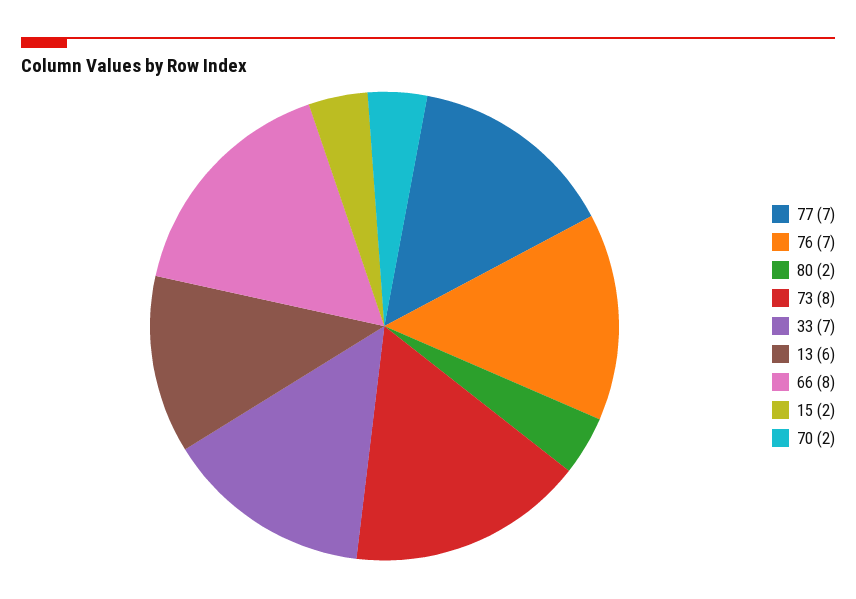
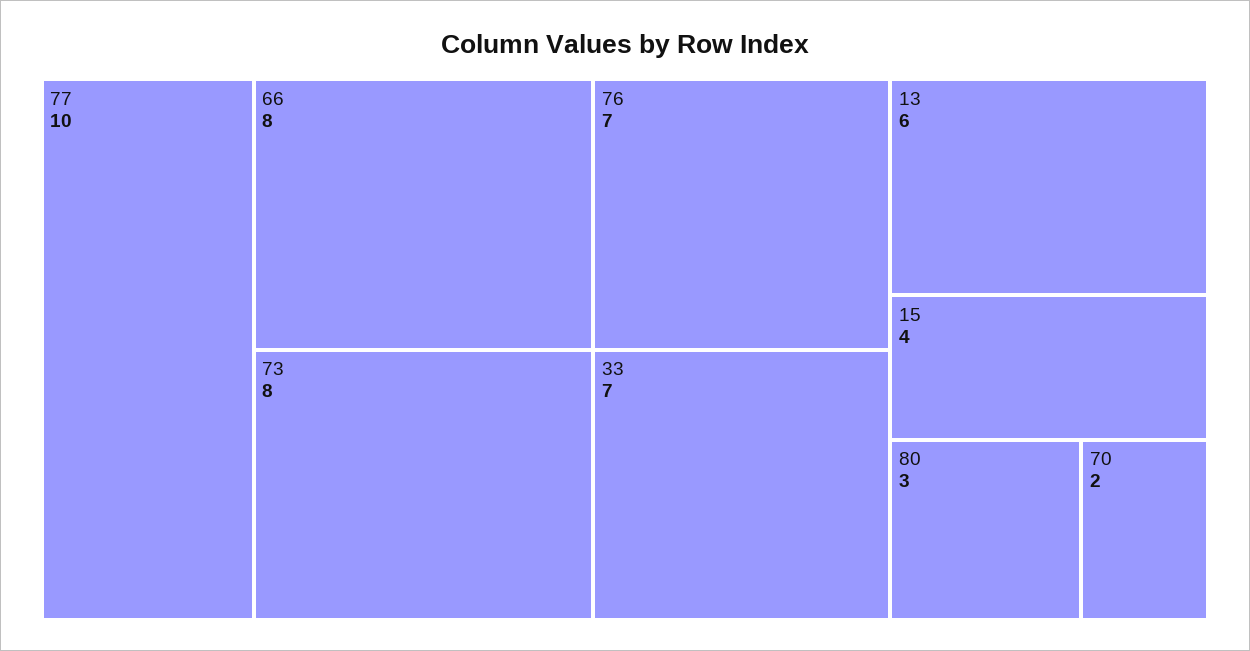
77: 7 -> 10
80: 2 -> 3
15: 2 -> 4

